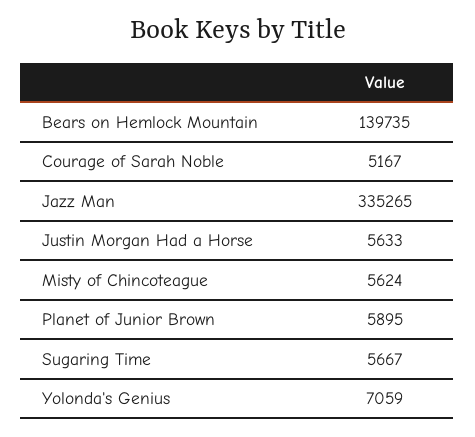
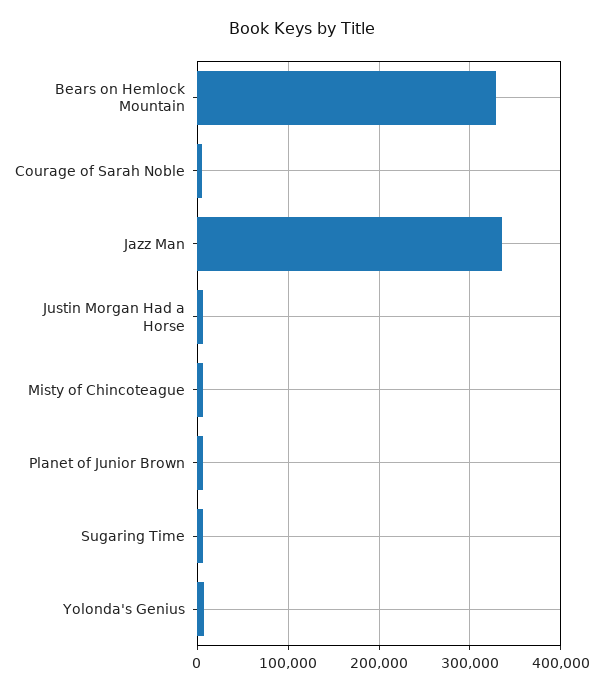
Bears on Hemlock Mountain: 139735 -> 330000

